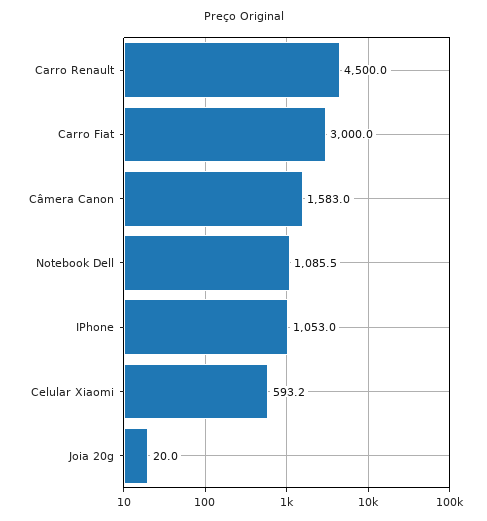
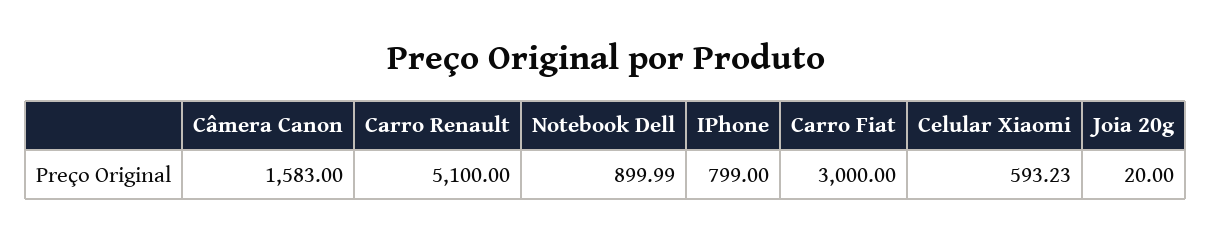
Carro Renault: 4500 -> 5100
Notebook Dell: 1085.5 -> 899.99
IPhone: 1053 -> 799

